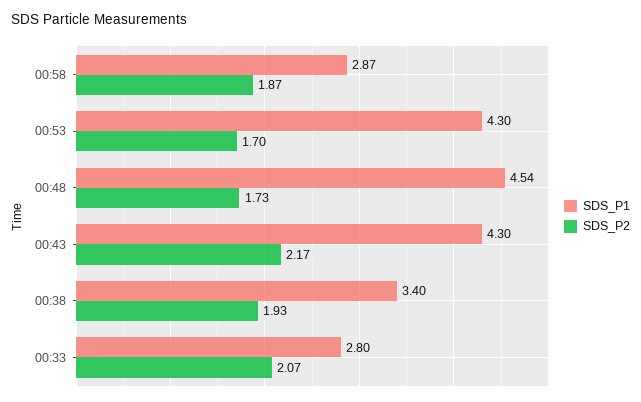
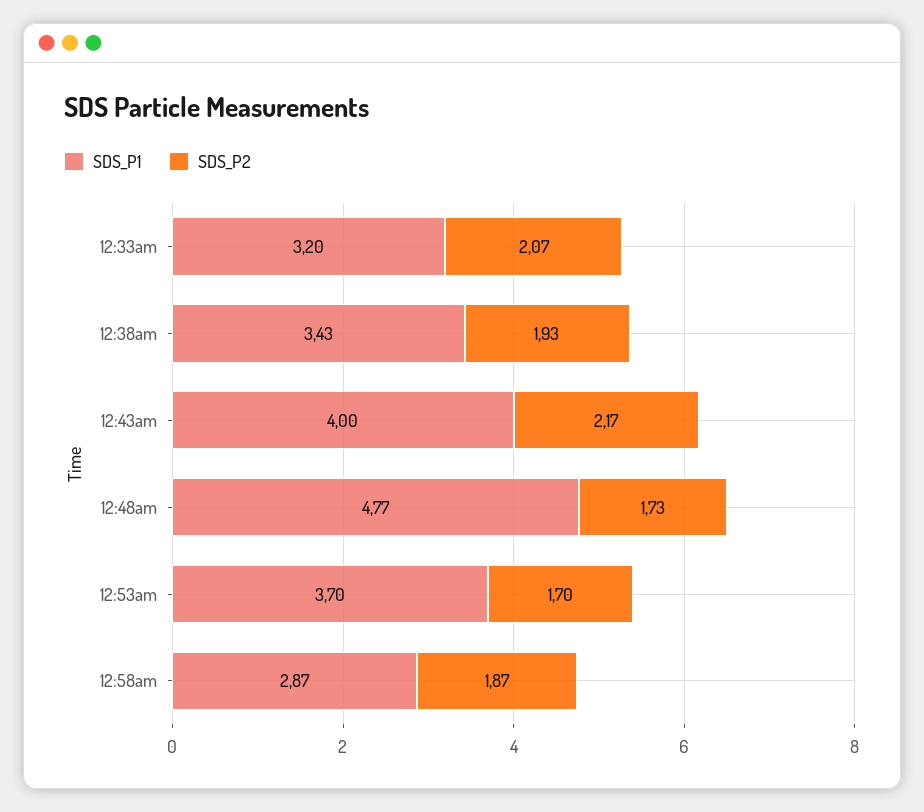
SDS_P1, 00:53: 4.3 -> 3.7
SDS_P1, 00:48: 4.54 -> 4.77
SDS_P1, 00:43: 4.3 -> 4
SDS_P1, 00:38: 3.4 -> 3.43
SDS_P1, 00:33: 2.8 -> 3.2

